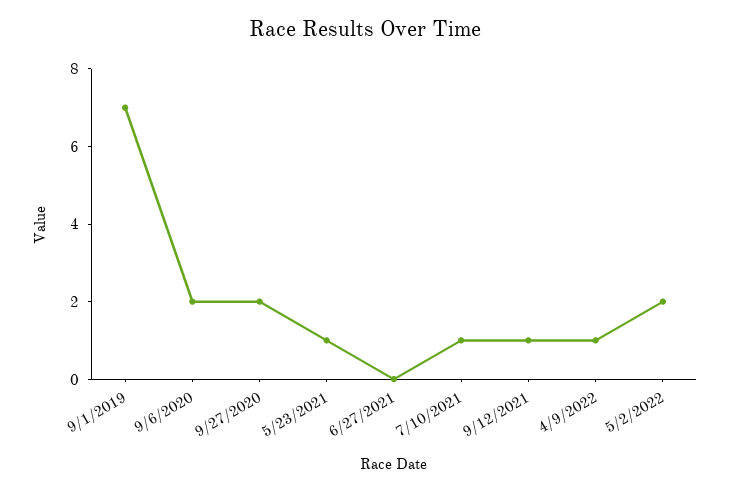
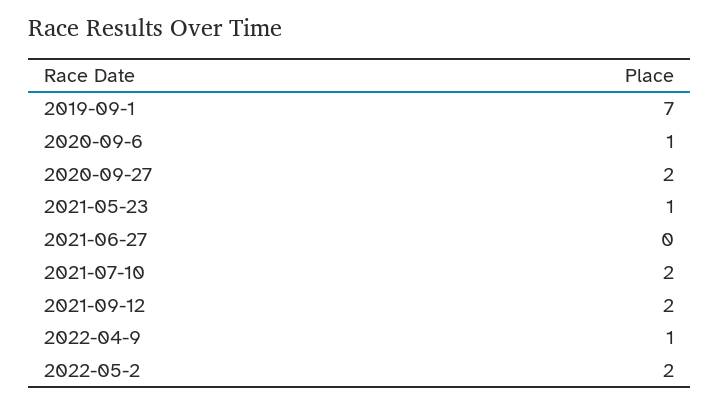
9/6/2020: 2 -> 1
7/10/2021: 1 -> 2
9/12/2021: 1 -> 2

